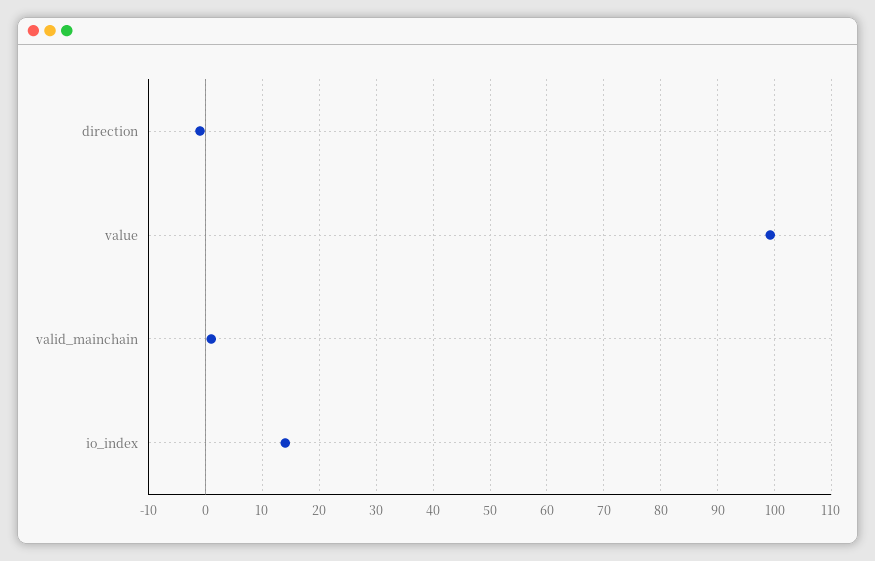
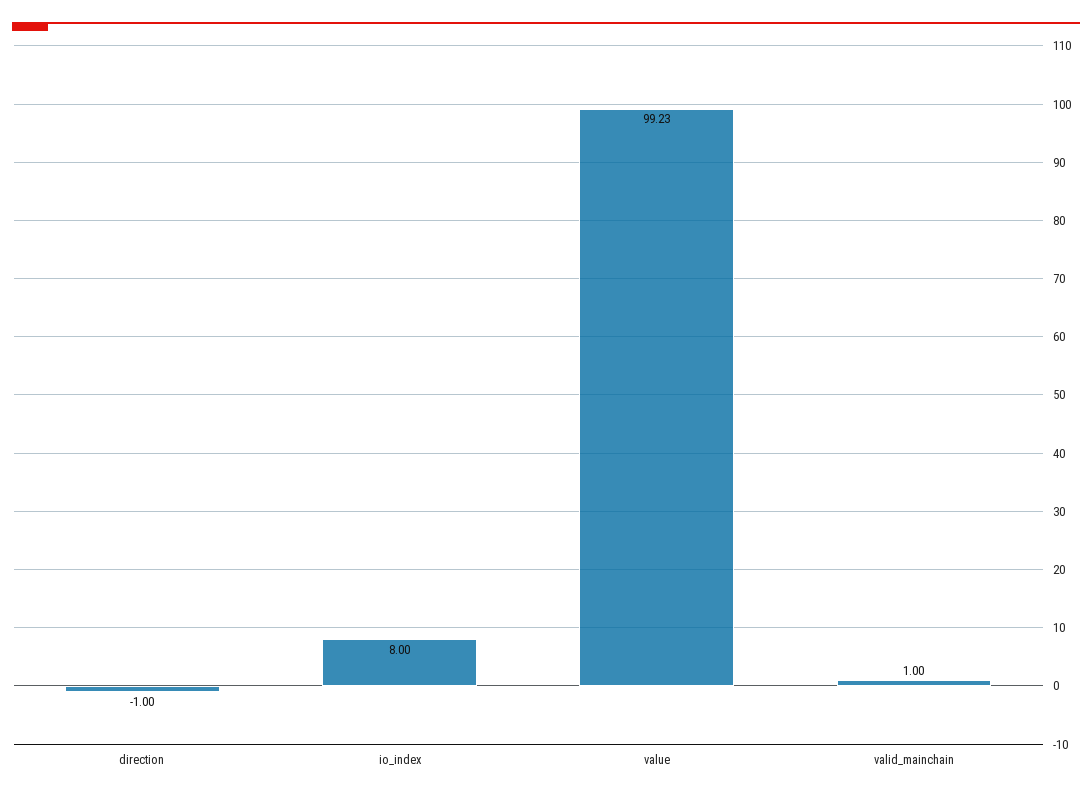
io_index: 14 -> 8

